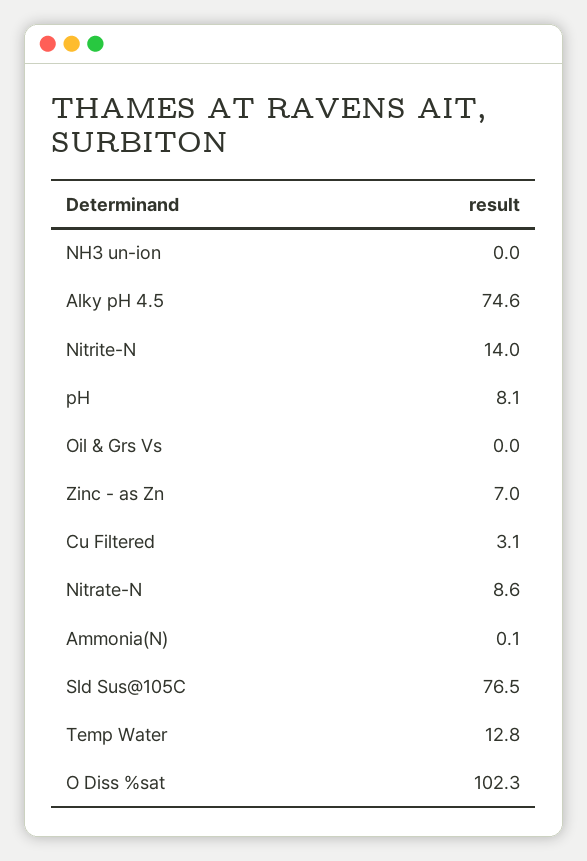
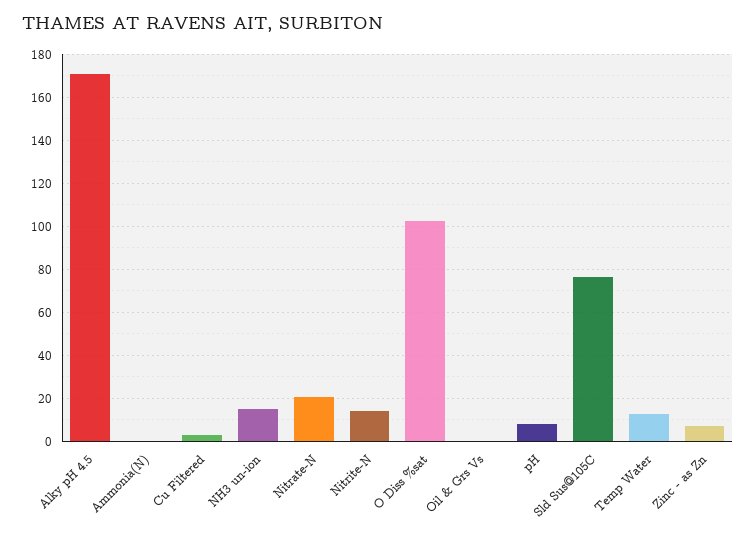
NH3 un-ion: 0 -> 15
Alky pH 4.5: 74.6 -> 170
Nitrate-N: 8.6 -> 20

